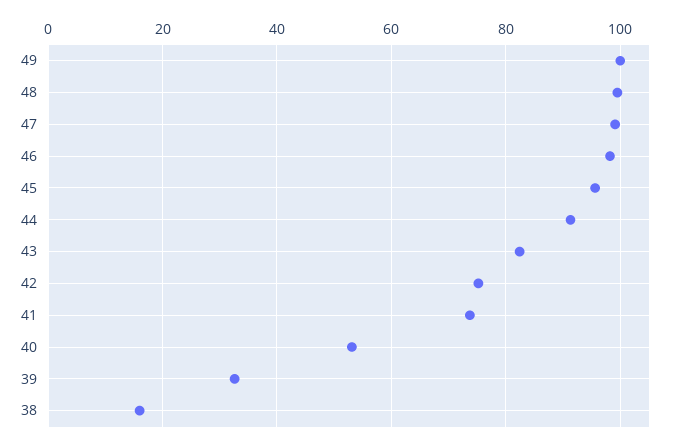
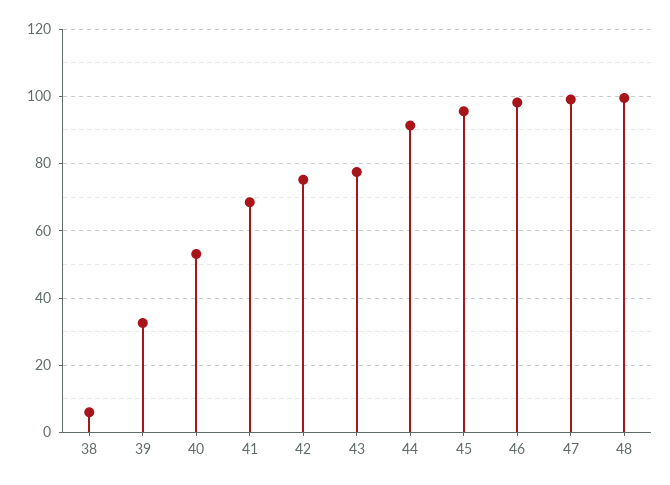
49: 100 -> none
43: 82 -> 78
41: 74 -> 68
38: 16 -> 6

